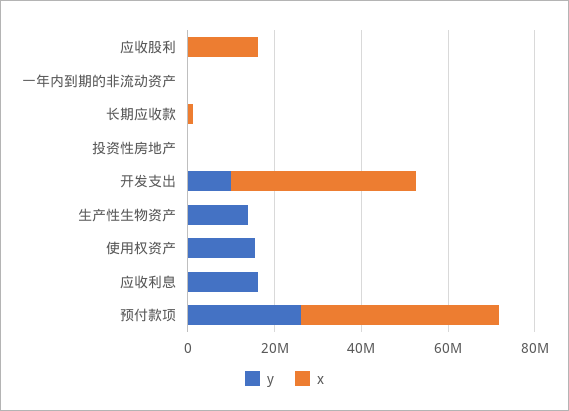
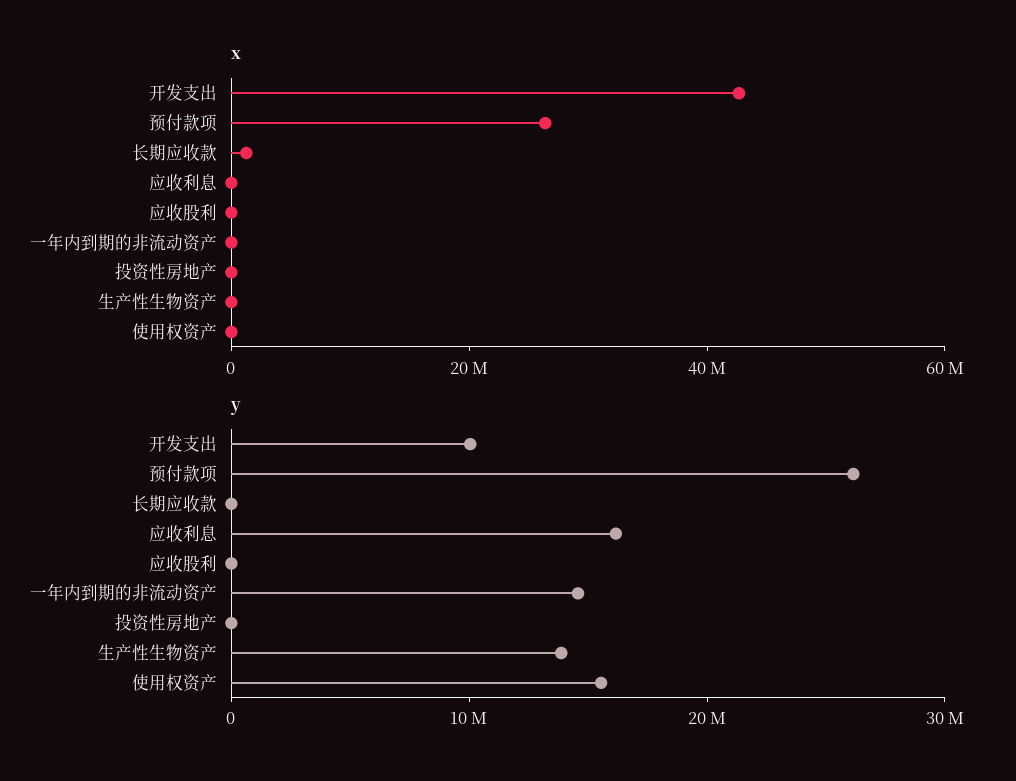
x, 应收股利: 15000000 -> 0
y, 一年内到期的非流动资产: 0 -> 14000000
x, 预付款项: 45000000 -> 25000000

